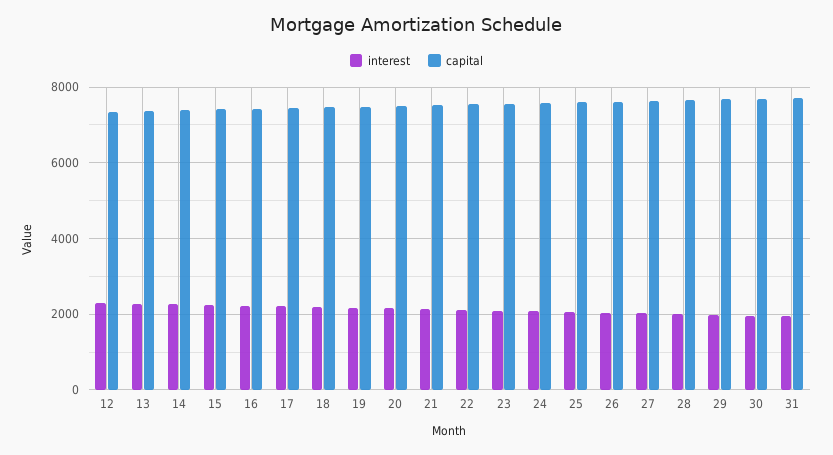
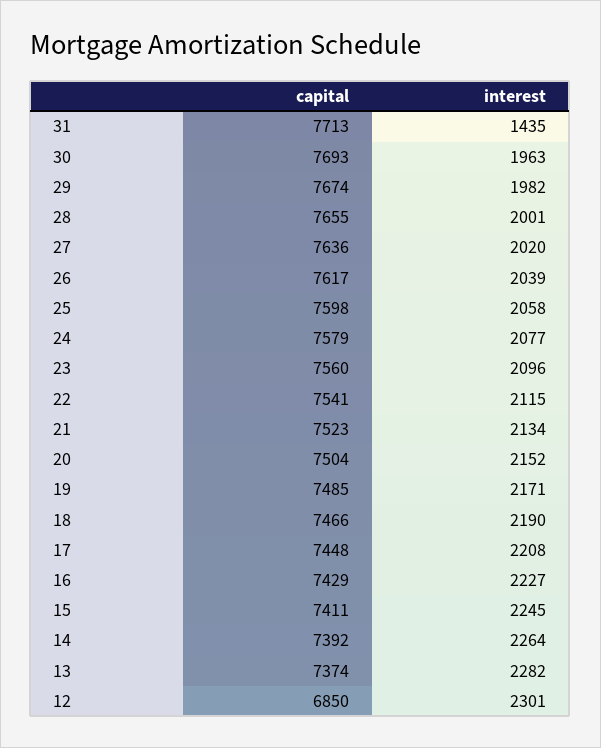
capital, 12: 7400 -> 6850
interest, 31: 2000 -> 1435

